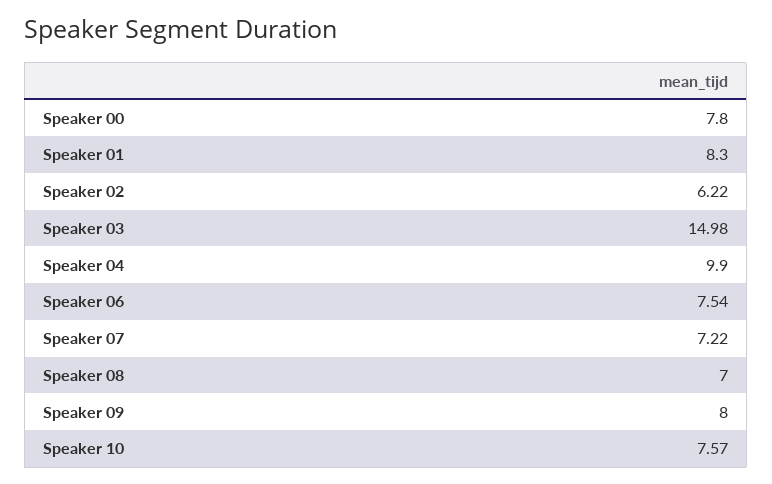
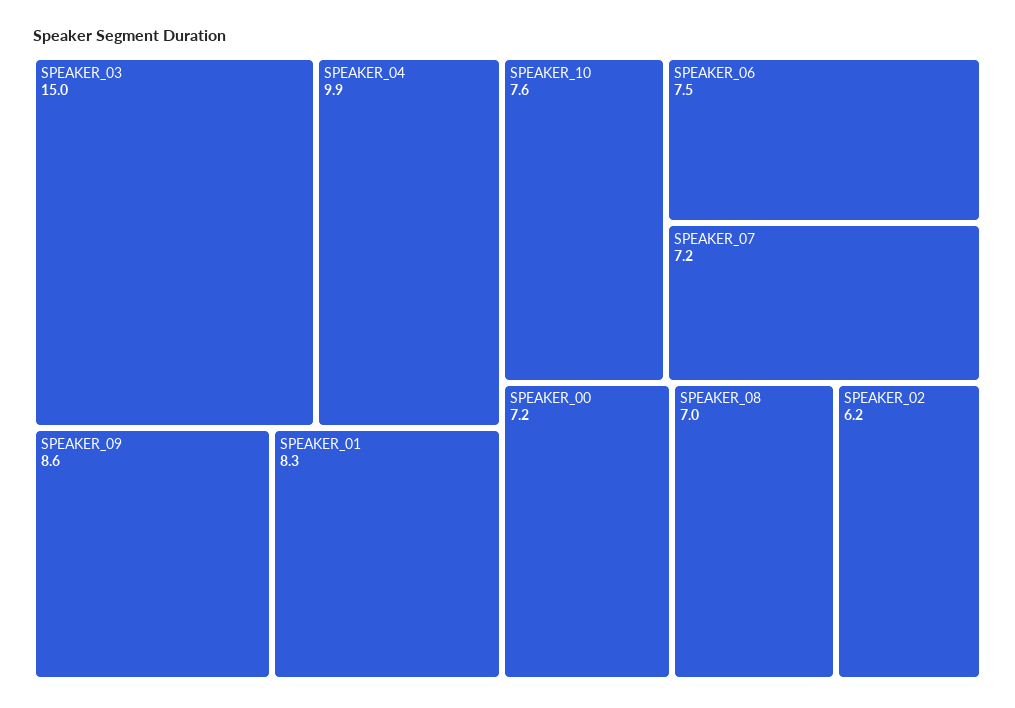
Speaker 00: 7.8 -> 7.2
Speaker 09: 8 -> 8.6

